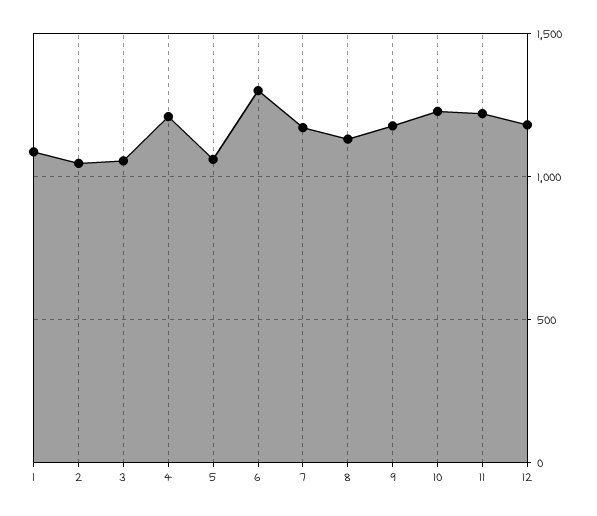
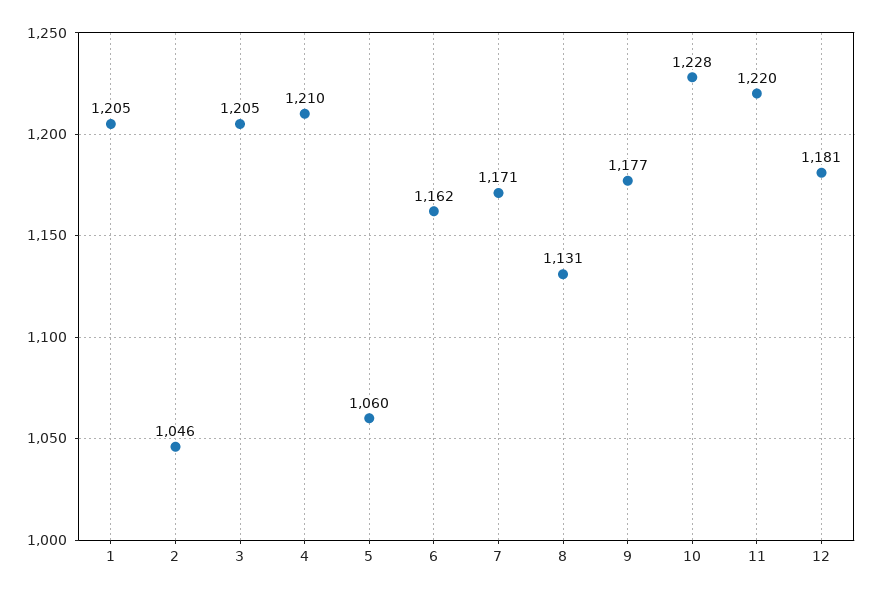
1: 1100 -> 1205
3: 1050 -> 1205
6: 1300 -> 1162

